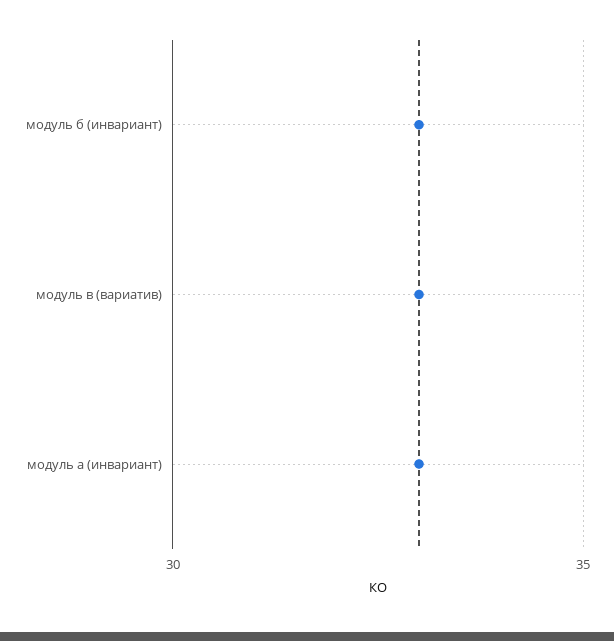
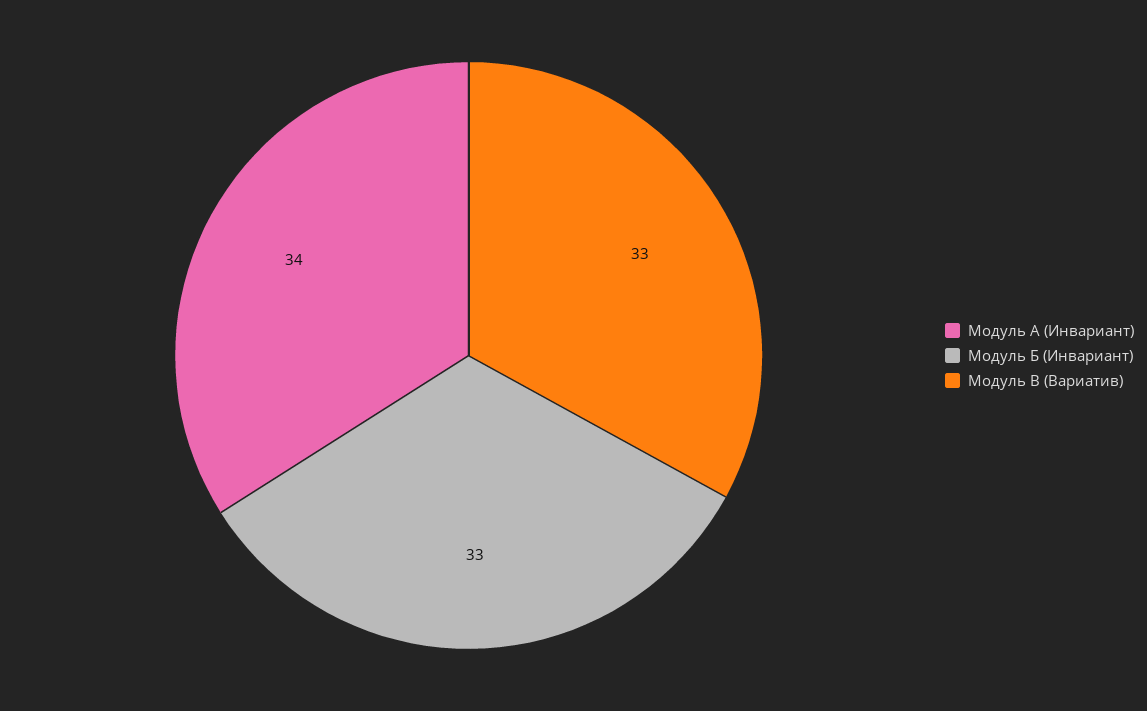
модуль а (инвариант): 33 -> 34

